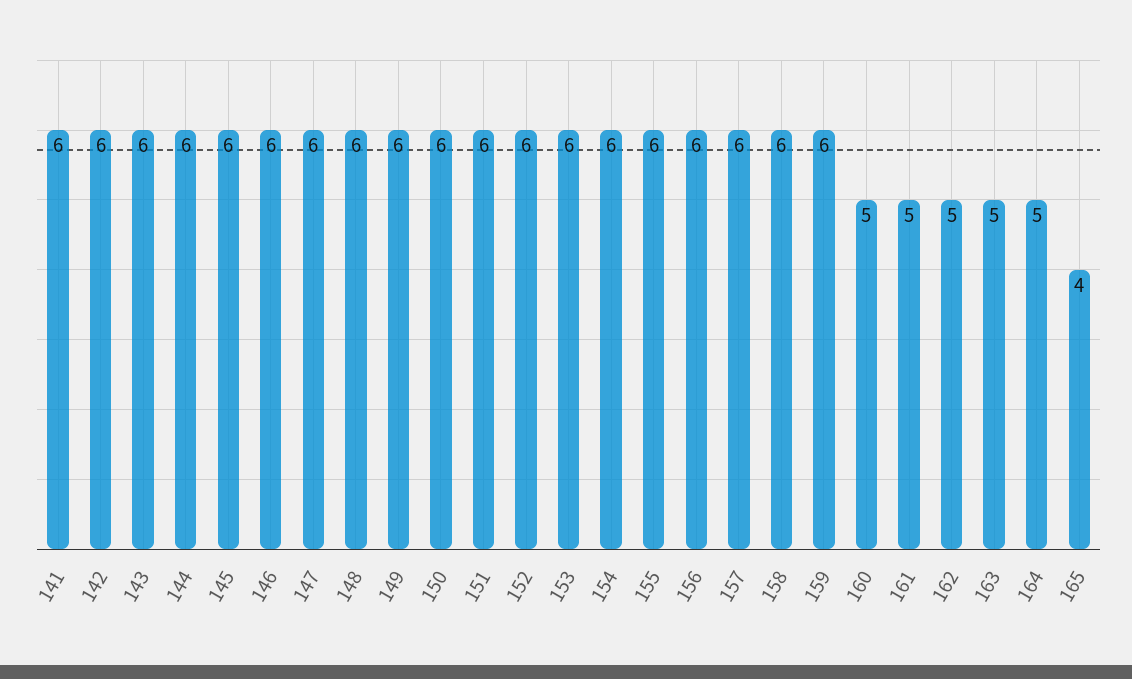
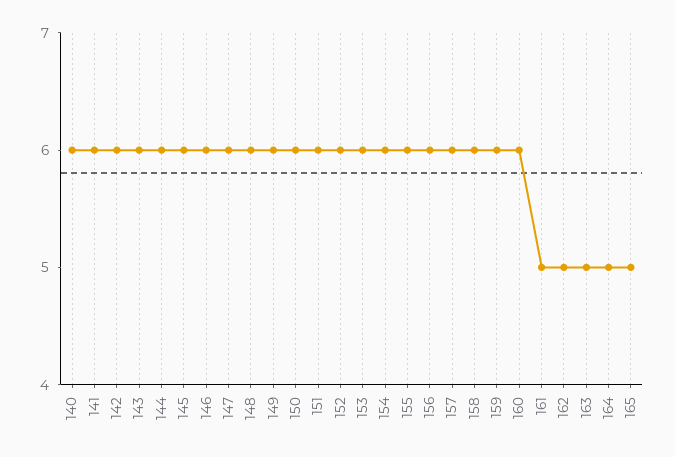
160: 5 -> 6
165: 4 -> 5
140: none -> 6

